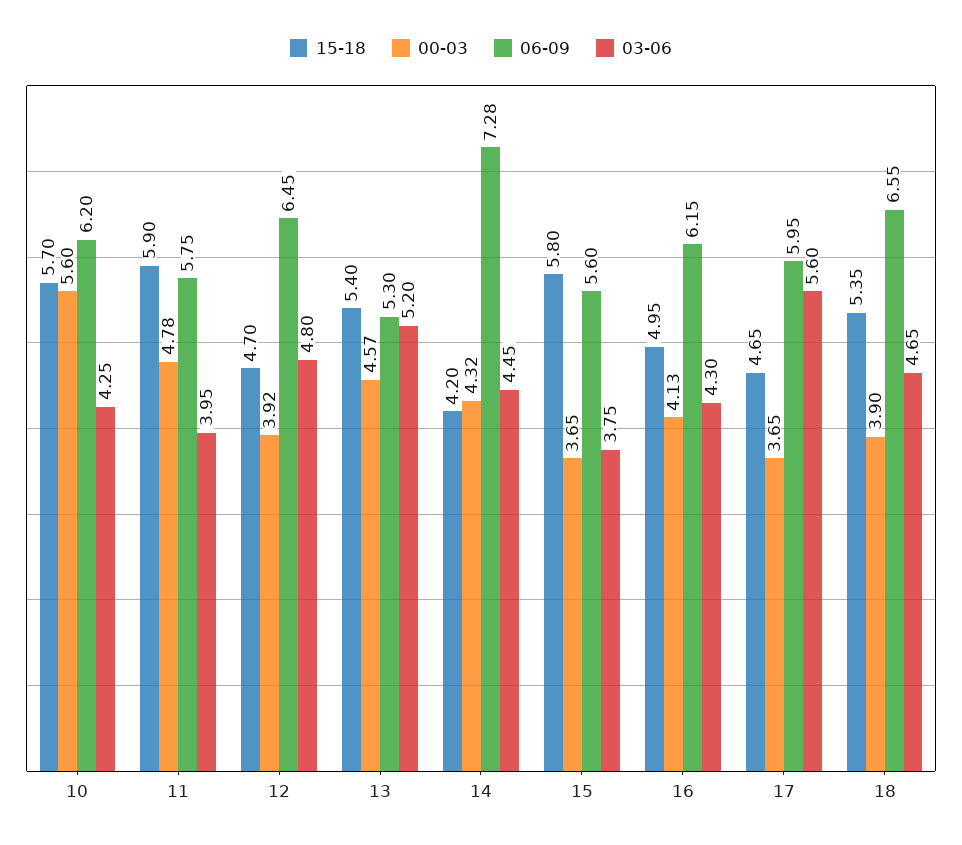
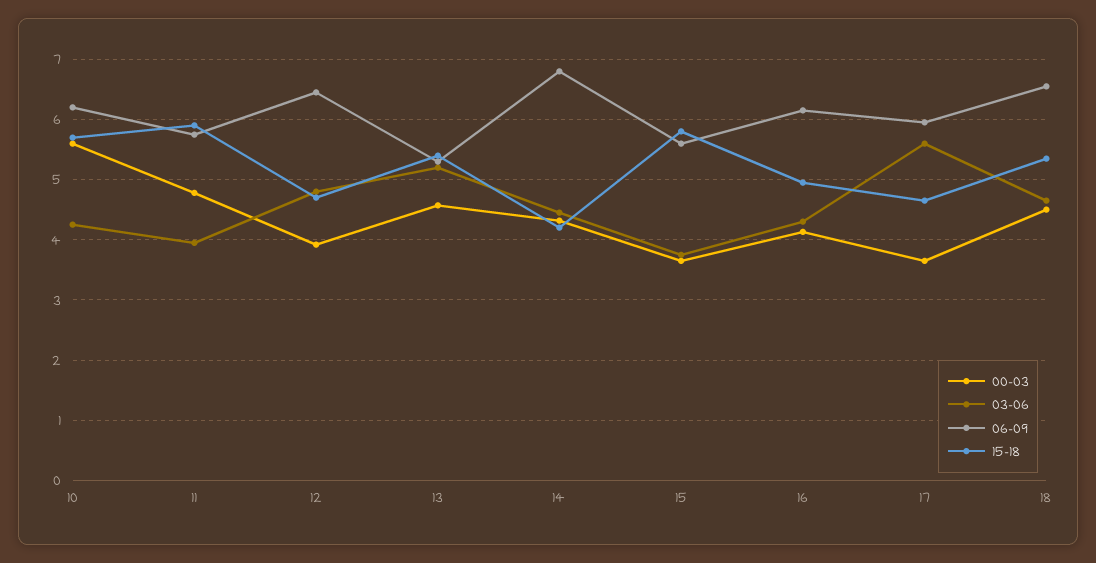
06-09, 14: 7.28 -> 6.8
00-03, 18: 3.9 -> 4.5

